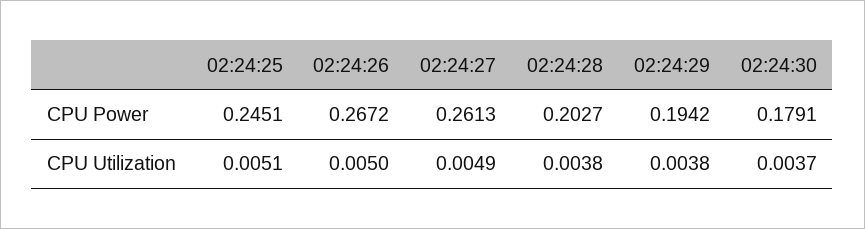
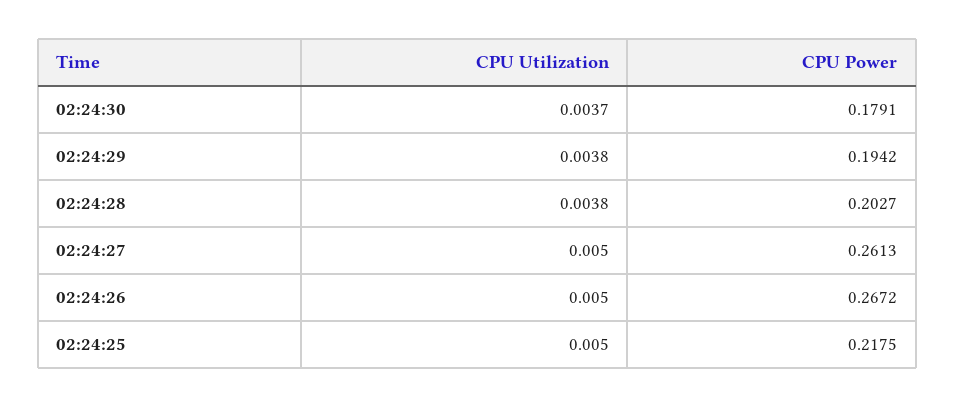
02:24:25, CPU Power: 0.2451 -> 0.2175
02:24:25, CPU Utilization: 0.0051 -> 0.005
02:24:27, CPU Utilization: 0.0049 -> 0.005

